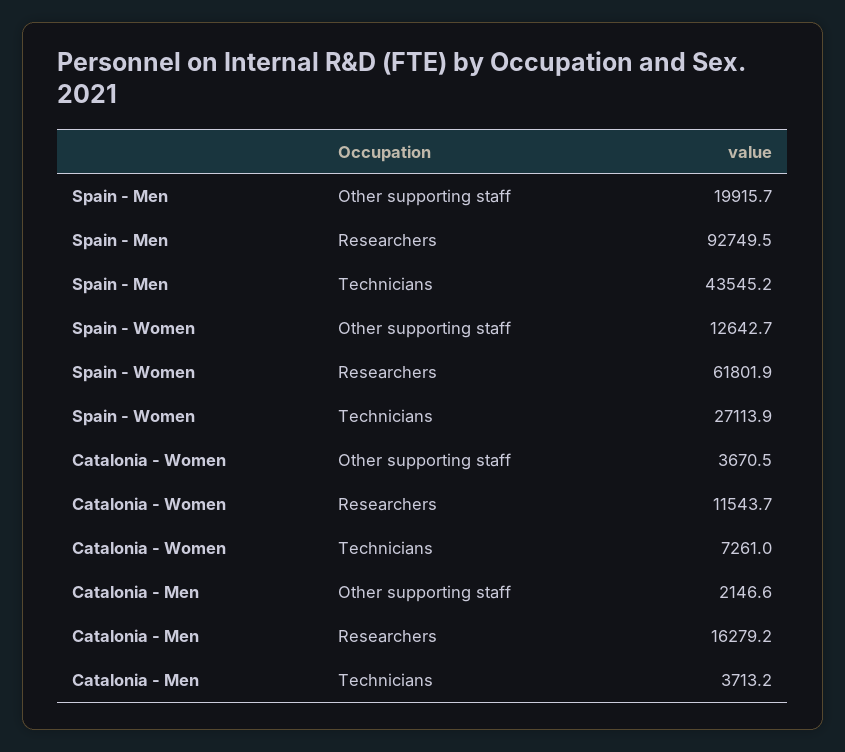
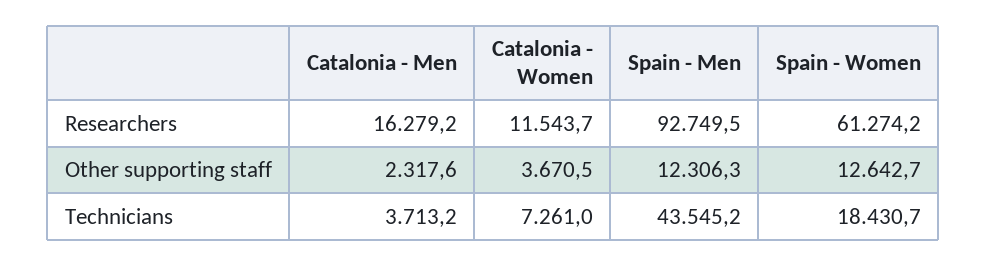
Spain - Men, Other supporting staff: 19915.7 -> 12306.3
Spain - Women, Researchers: 61801.9 -> 61274.2
Spain - Women, Technicians: 27113.9 -> 18430.7
Catalonia - Men, Other supporting staff: 2146.6 -> 2317.6

